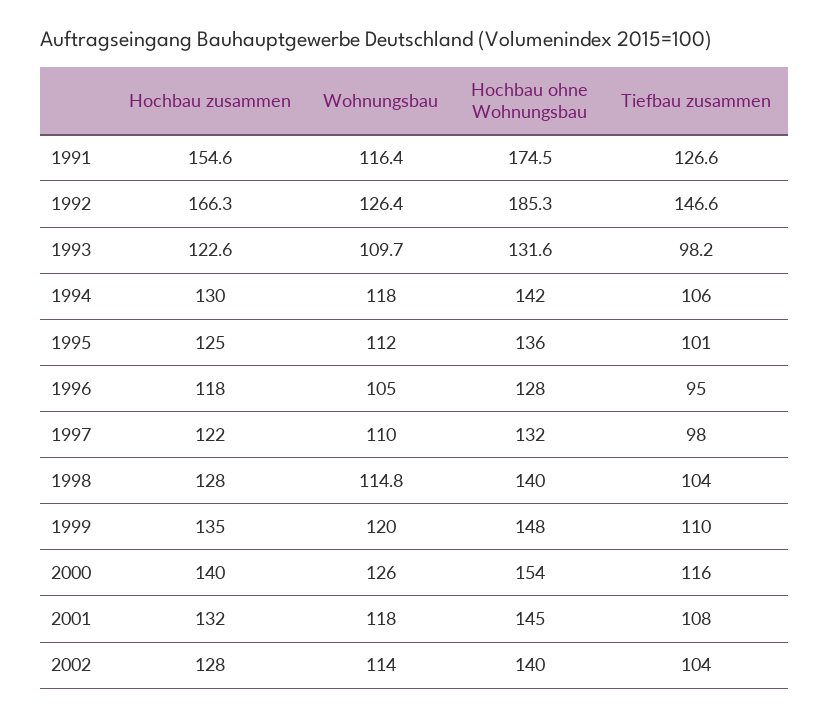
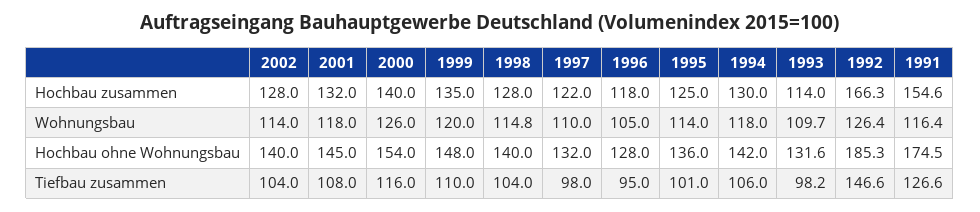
Hochbau zusammen, 1993: 122.6 -> 114
Wohnungsbau, 1995: 112 -> 114

